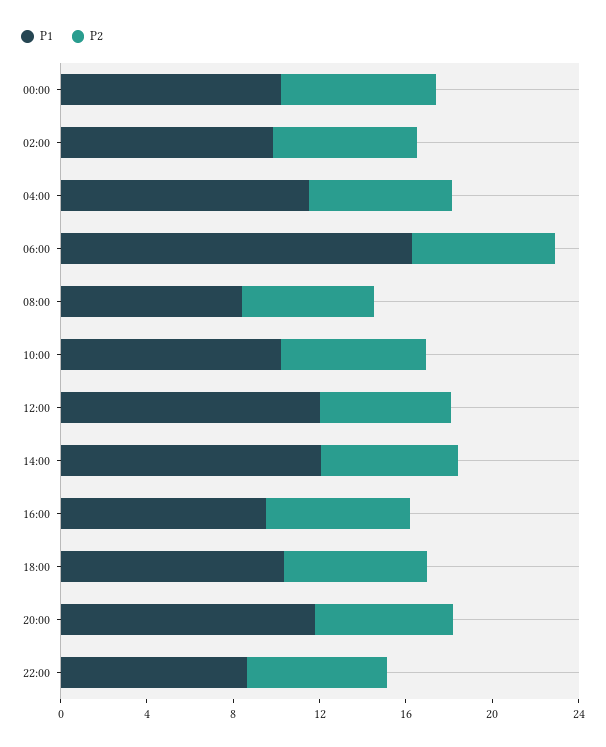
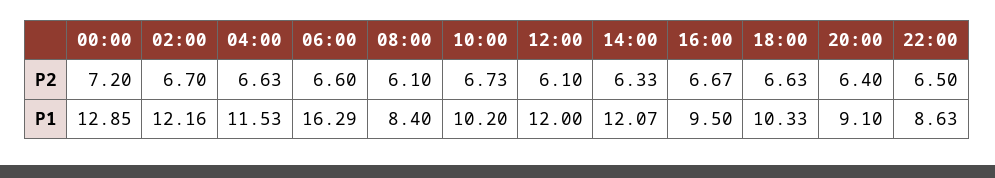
P1, 00:00: 10 -> 12.85
P1, 02:00: 10 -> 12.16
P1, 20:00: 12 -> 9.1

